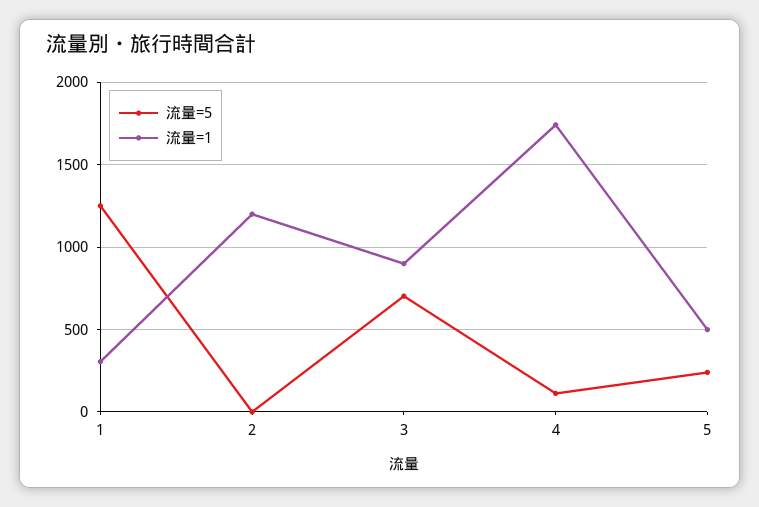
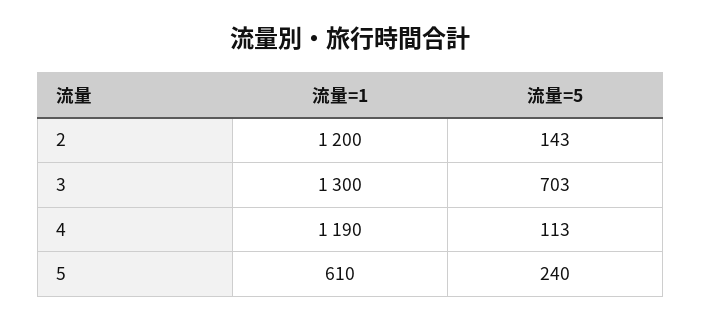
流量=5, 1: 1250 -> none
流量=1, 1: 300 -> none
流量=5, 2: 0 -> 143
流量=1, 3: 900 -> 1300
流量=1, 4: 1750 -> 1190
流量=1, 5: 500 -> 610

